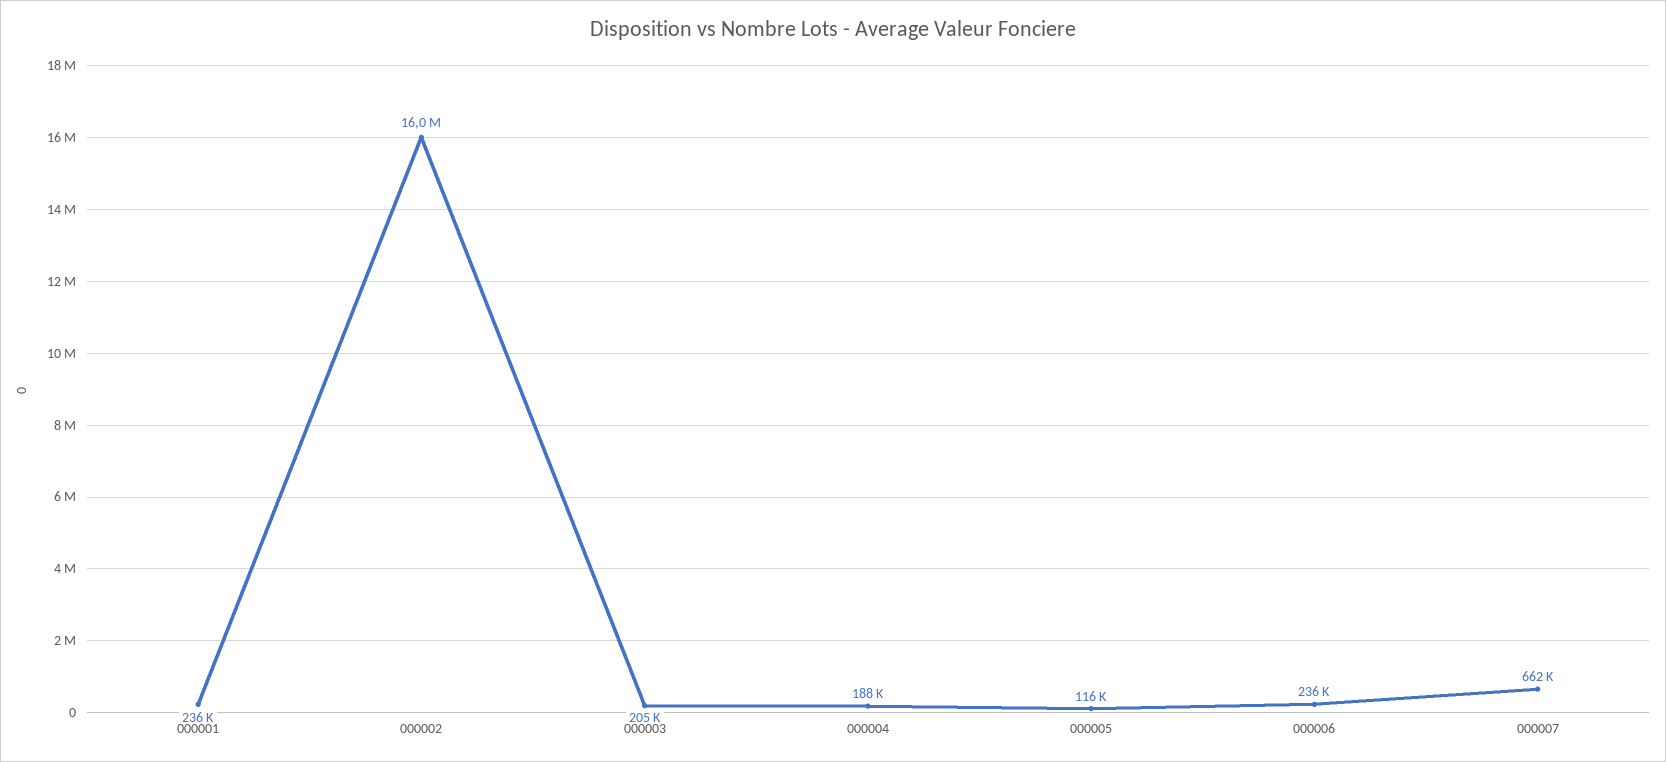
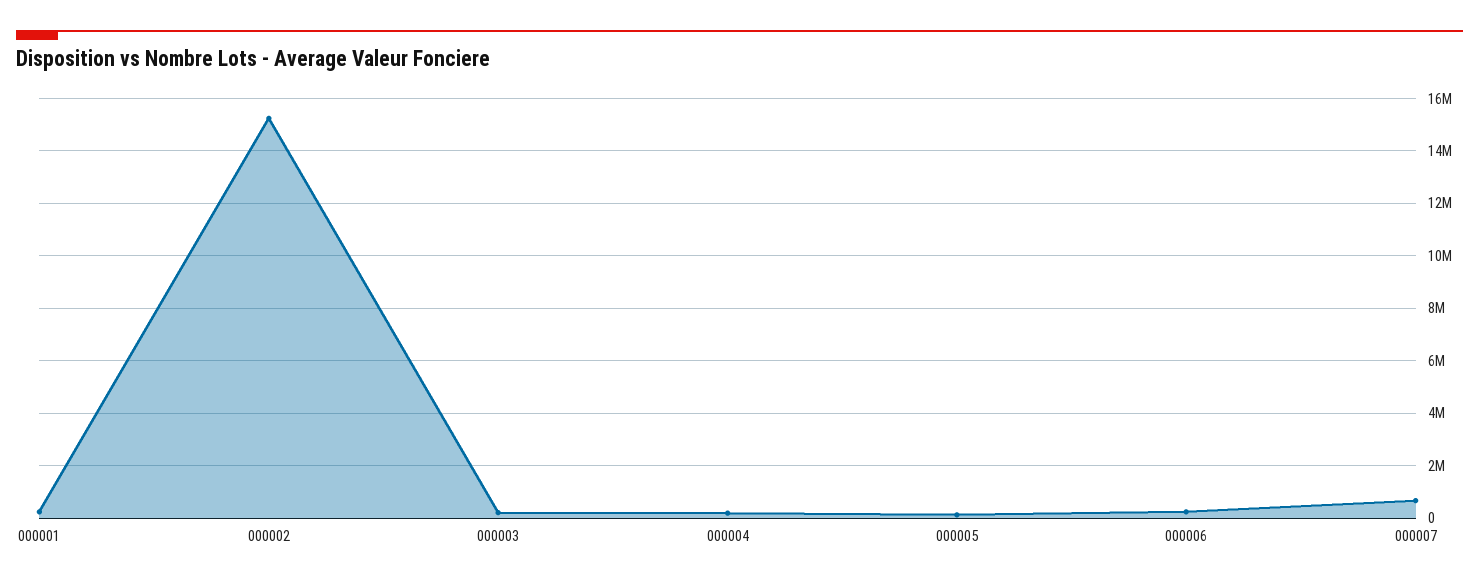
000002: 16000000 -> 15250000

